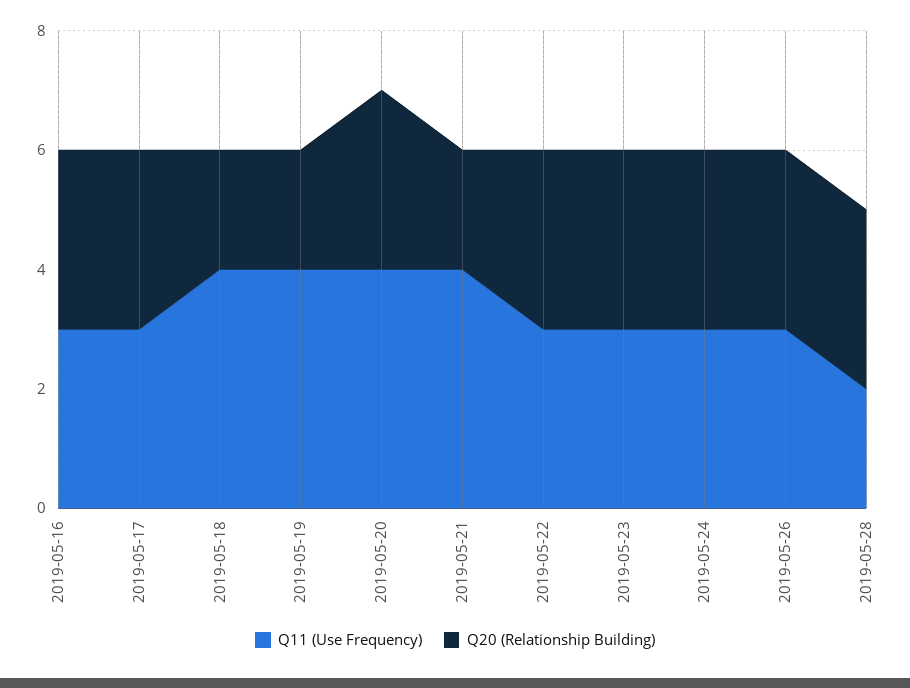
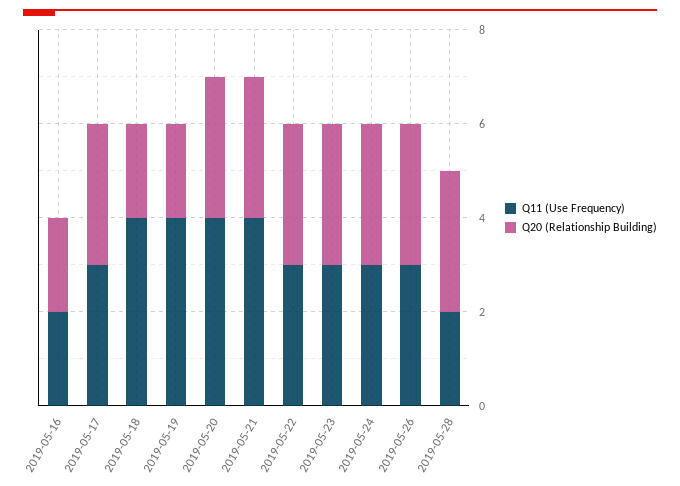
Q11 (Use Frequency), 2019-05-16: 3 -> 2
Q20 (Relationship Building), 2019-05-16: 3 -> 2
Q20 (Relationship Building), 2019-05-21: 2 -> 3

